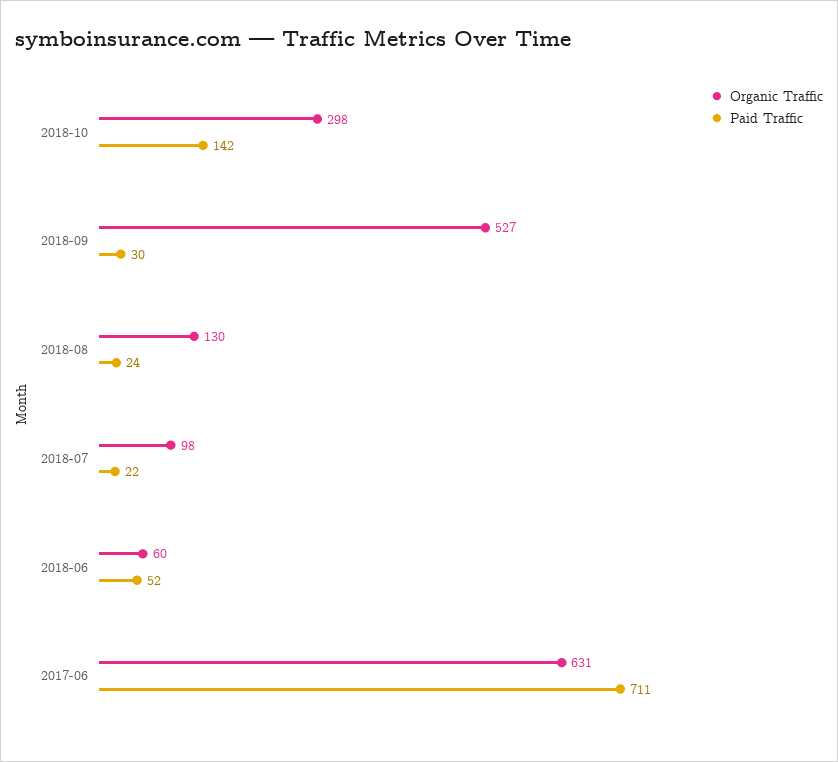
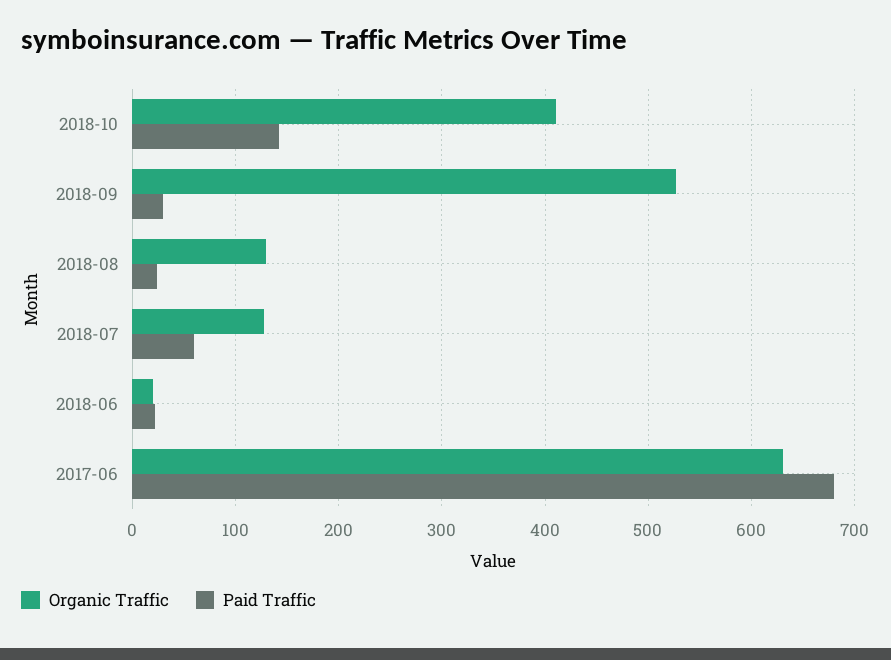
Organic Traffic, 2018-10: 298 -> 410
Organic Traffic, 2018-07: 98 -> 130
Paid Traffic, 2018-07: 22 -> 60
Organic Traffic, 2018-06: 60 -> 20
Paid Traffic, 2018-06: 52 -> 20
Paid Traffic, 2017-06: 711 -> 680

